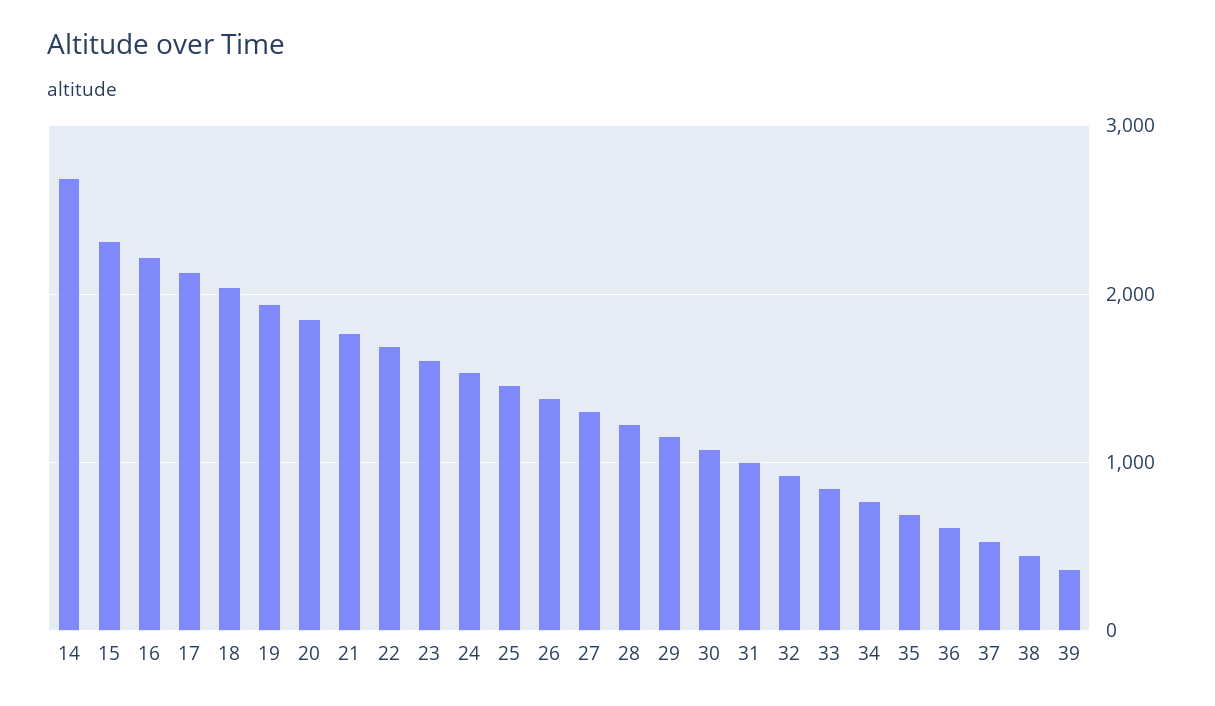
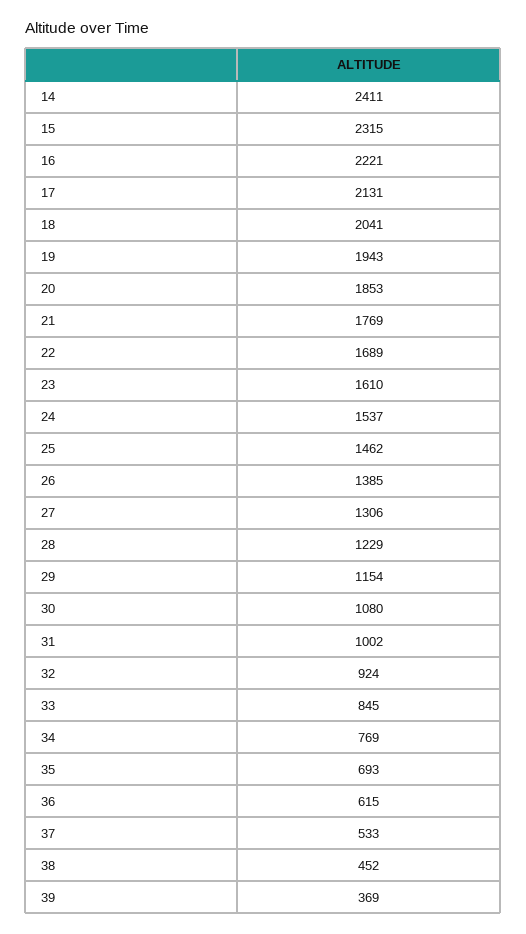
14: 2700 -> 2411

